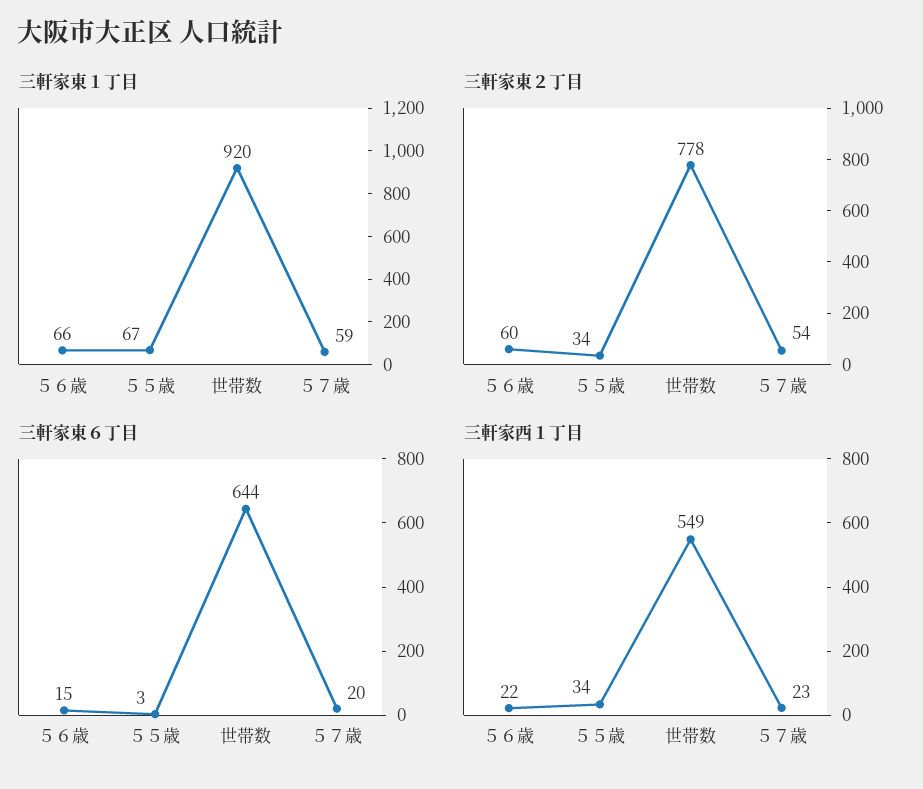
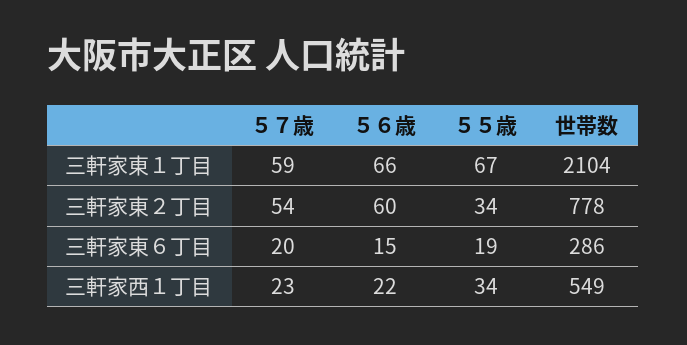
三軒家東１丁目, 世帯数: 920 -> 2104
三軒家東６丁目, ５５歳: 3 -> 19
三軒家東６丁目, 世帯数: 644 -> 286

